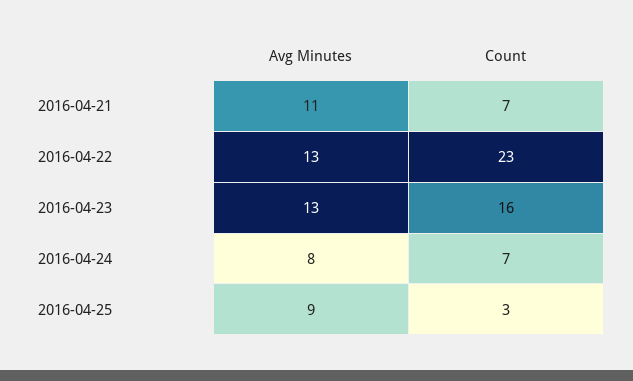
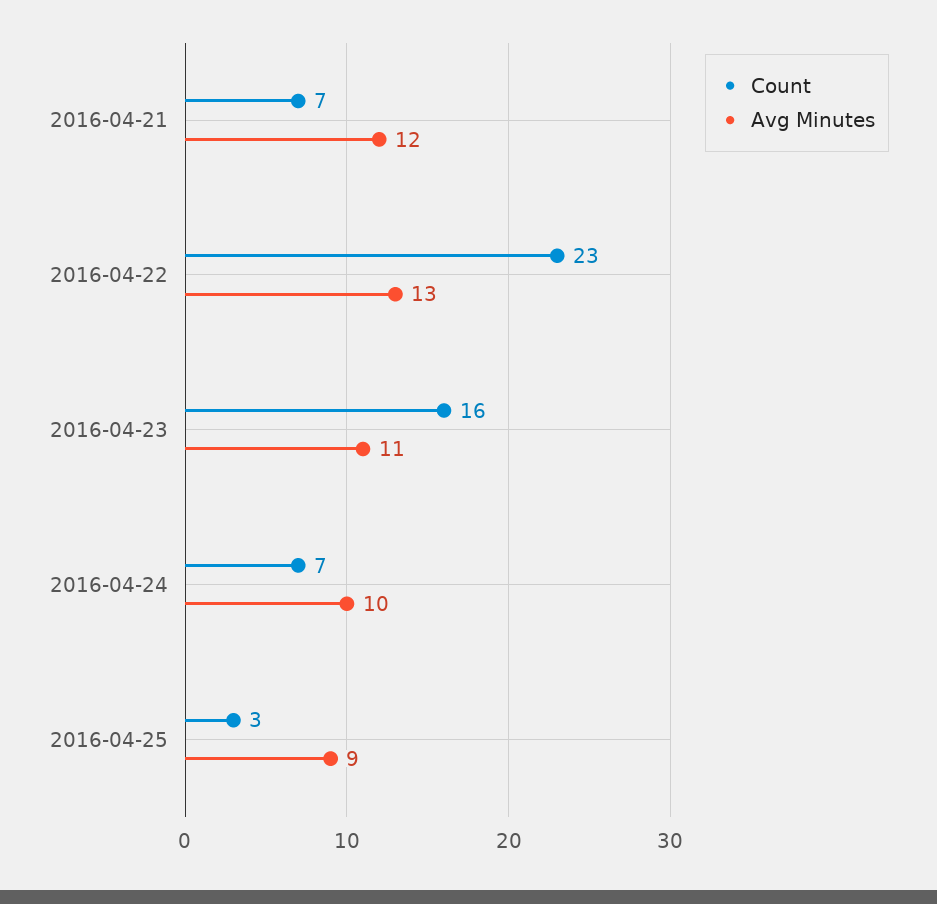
Avg Minutes, 2016-04-21: 11 -> 12
Avg Minutes, 2016-04-23: 13 -> 11
Avg Minutes, 2016-04-24: 8 -> 10

